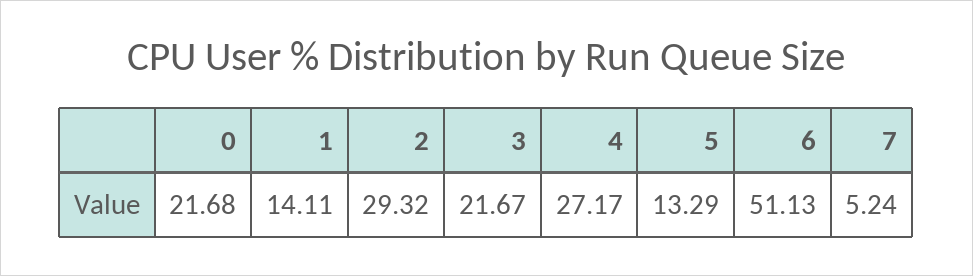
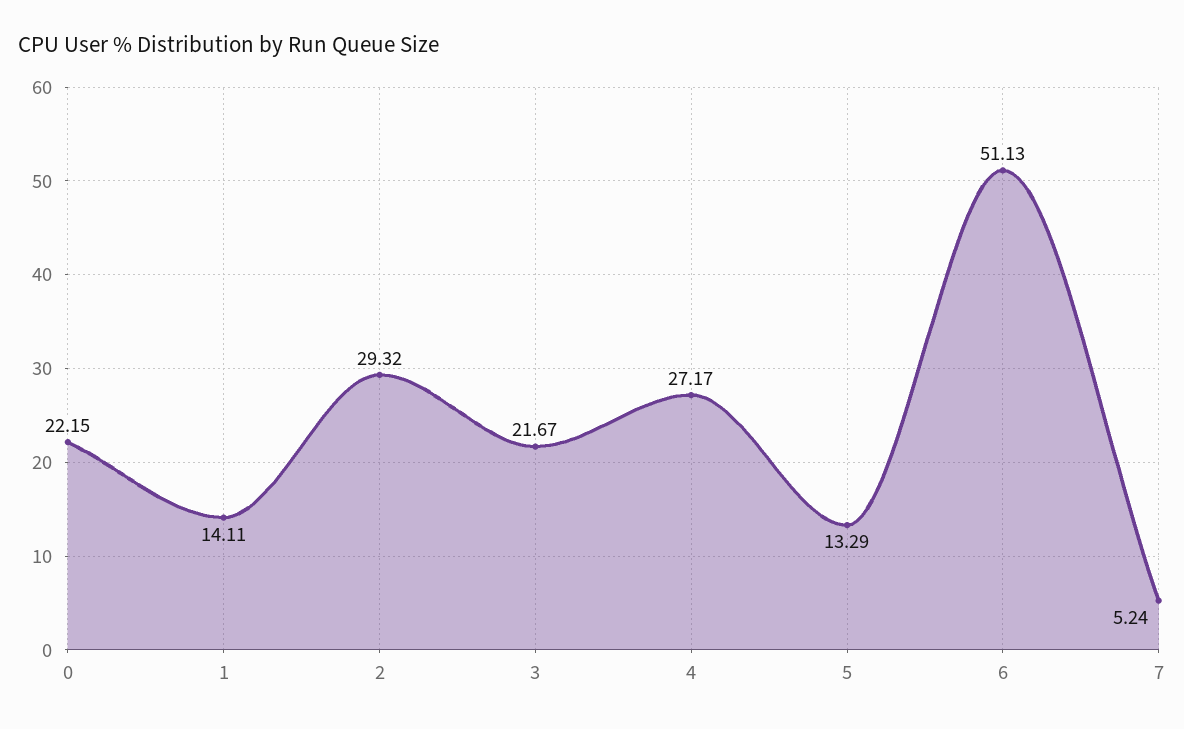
0: 21.68 -> 22.15

